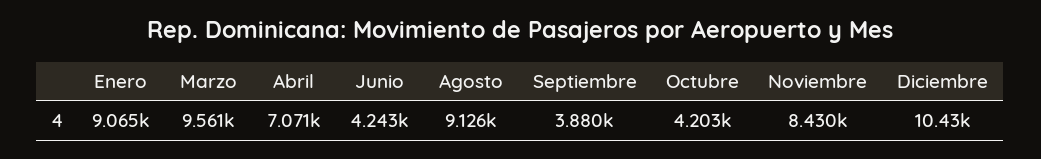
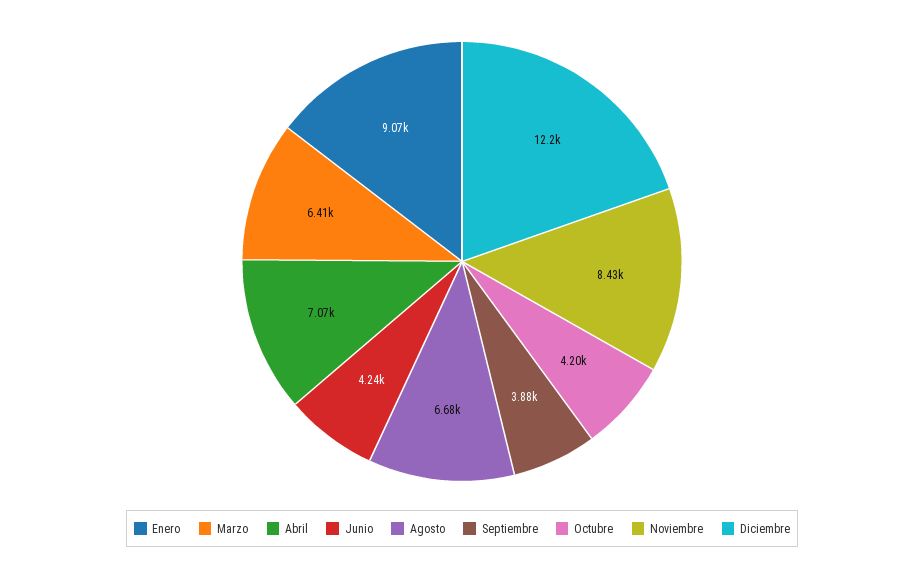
Marzo: 9561 -> 6410
Agosto: 9126 -> 6680
Diciembre: 10430 -> 12200

